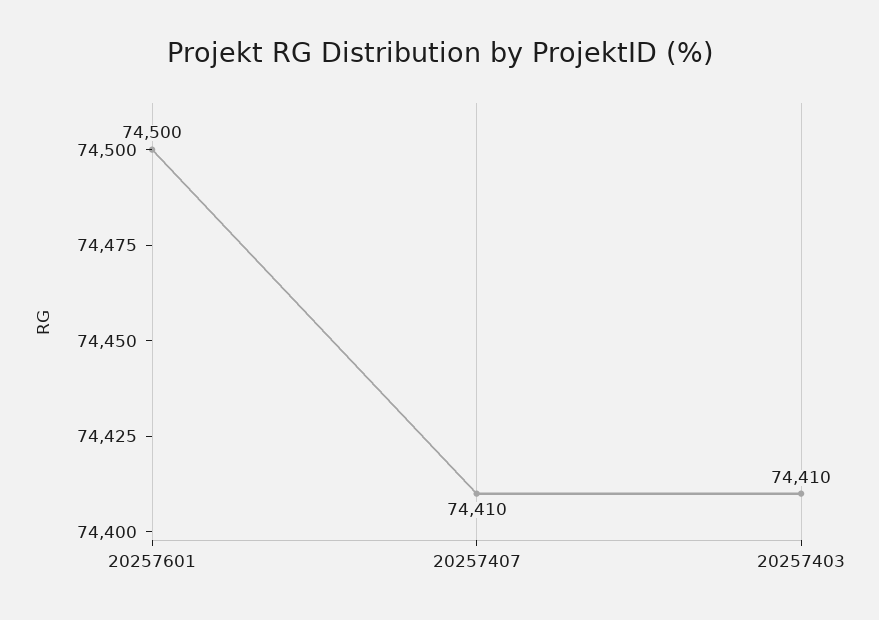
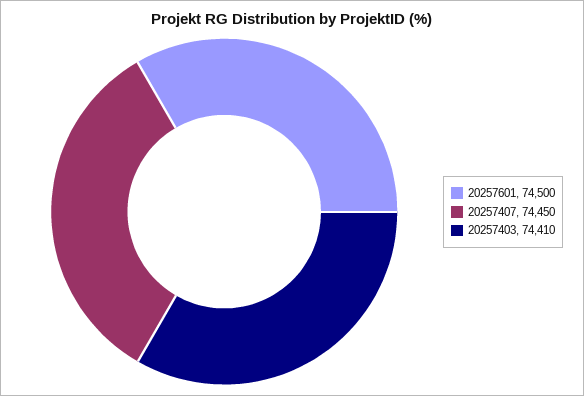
20257407: 74410 -> 74450

